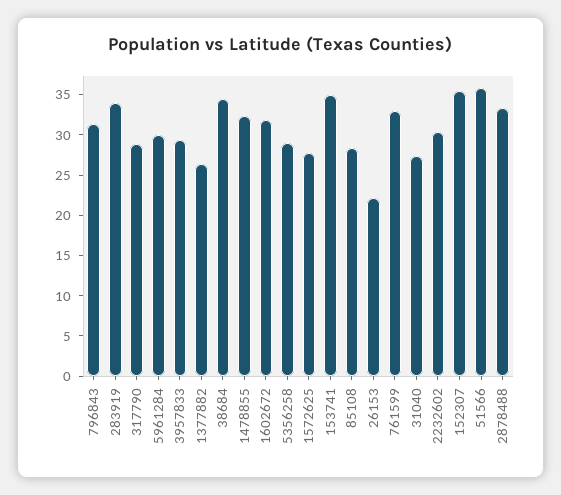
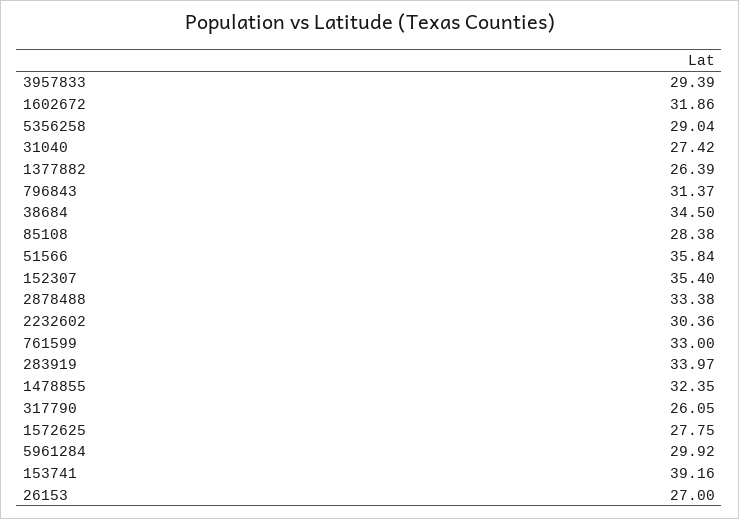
317790: 29 -> 26.05
153741: 35 -> 39.16
26153: 22 -> 27

